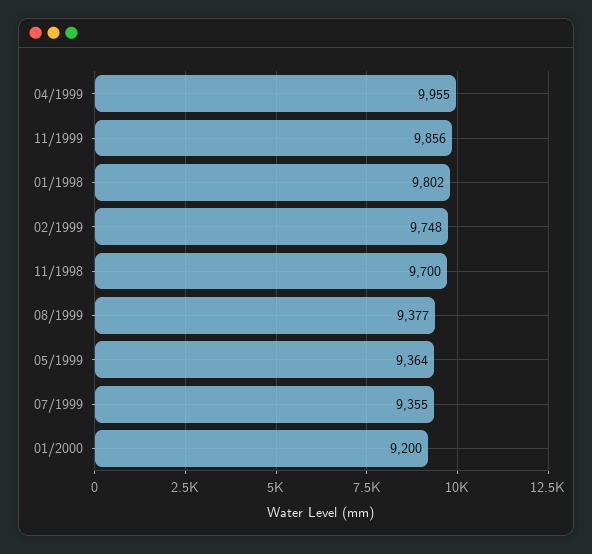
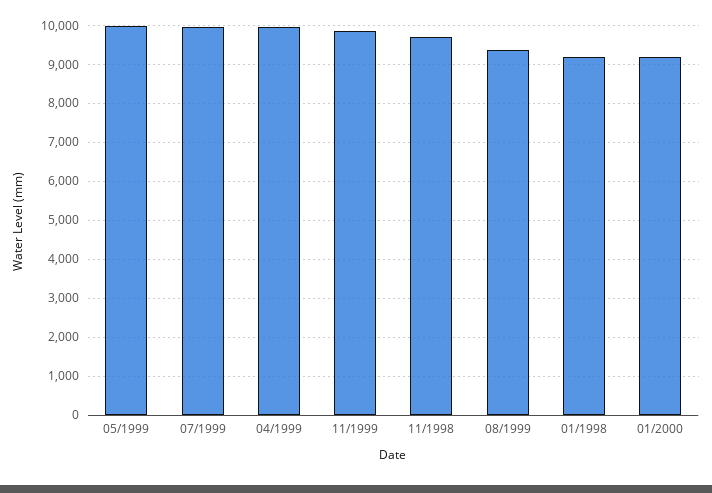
01/1998: 9802 -> 9200
02/1999: 9748 -> none
05/1999: 9364 -> 10000
07/1999: 9355 -> 10000

